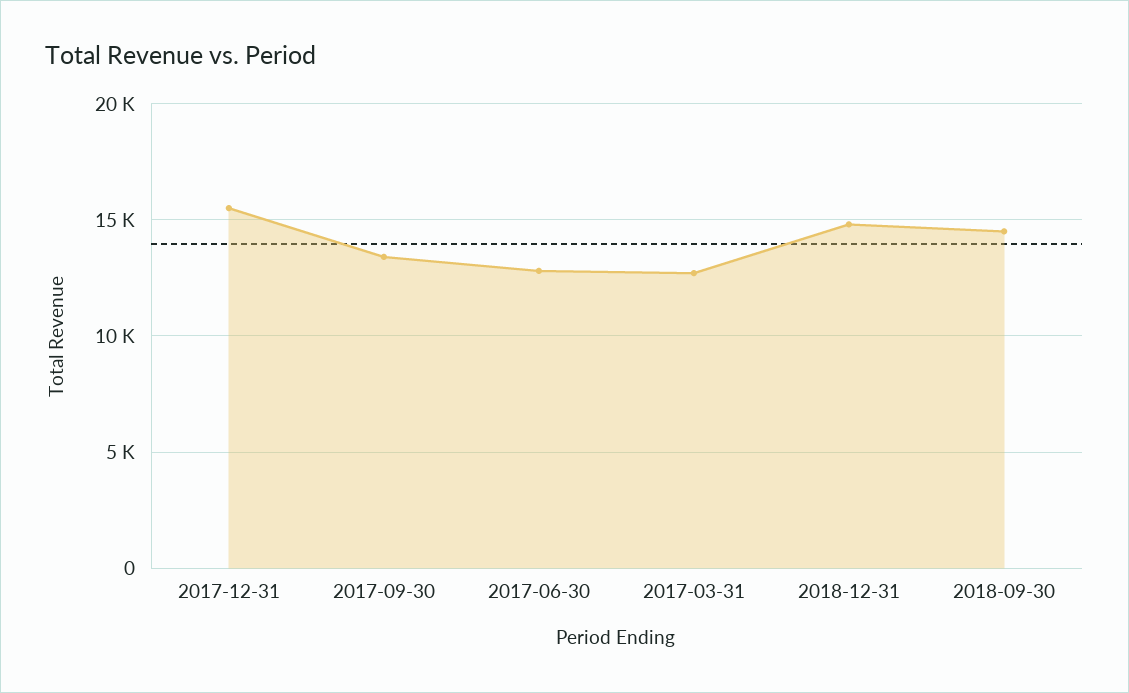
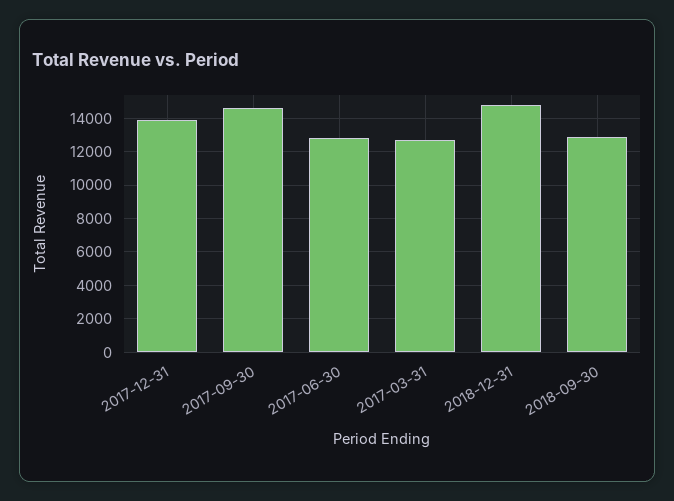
2017-12-31: 15500 -> 14000
2017-09-30: 13500 -> 14500
2018-09-30: 14500 -> 13000

